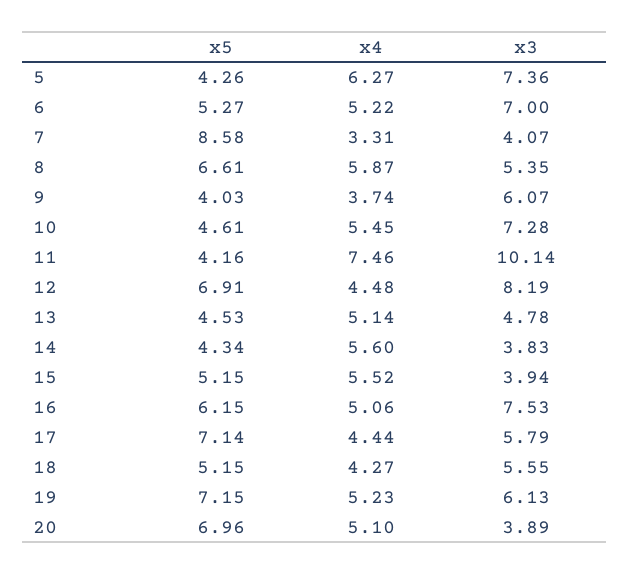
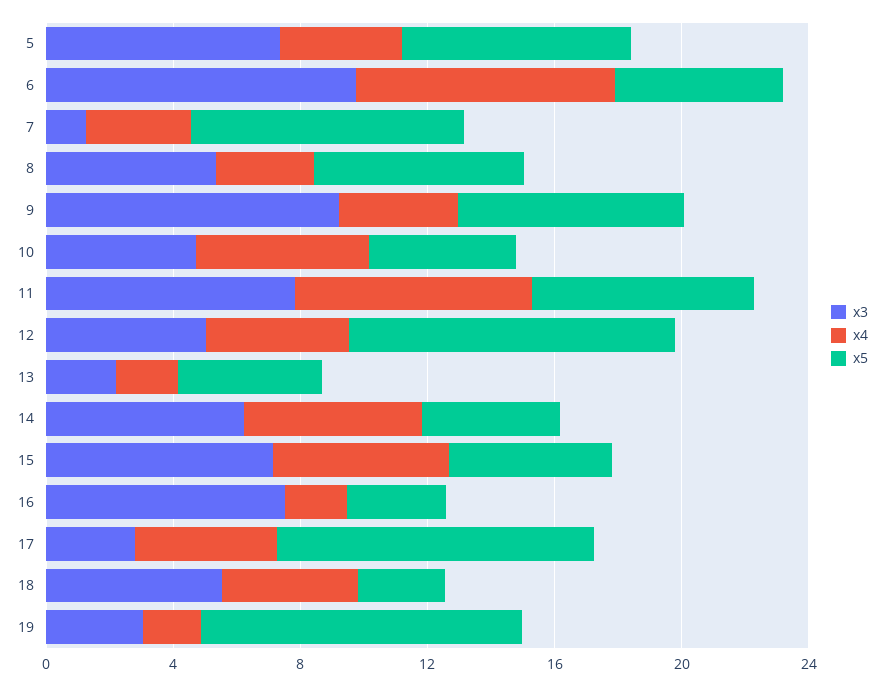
x5, 5: 4.26 -> 7
x4, 5: 6.27 -> 4
x4, 6: 5.22 -> 8
x3, 6: 7 -> 10
x3, 7: 4.07 -> 1
x4, 8: 5.87 -> 3
x5, 9: 4.03 -> 7
x3, 9: 6.07 -> 9
x3, 10: 7.28 -> 5
x5, 11: 4.16 -> 7
x3, 11: 10.14 -> 8
x5, 12: 6.91 -> 10
x3, 12: 8.19 -> 5
x4, 13: 5.14 -> 2
x3, 13: 4.78 -> 2
x3, 14: 3.83 -> 6
x3, 15: 3.94 -> 7
x5, 16: 6.15 -> 3
x4, 16: 5.06 -> 2
x5, 17: 7.14 -> 10
x3, 17: 5.79 -> 3
x5, 18: 5.15 -> 3
x5, 19: 7.15 -> 10
x4, 19: 5.23 -> 2
x3, 19: 6.13 -> 3
x5, 20: 6.96 -> none
x4, 20: 5.1 -> none
x3, 20: 3.89 -> none

